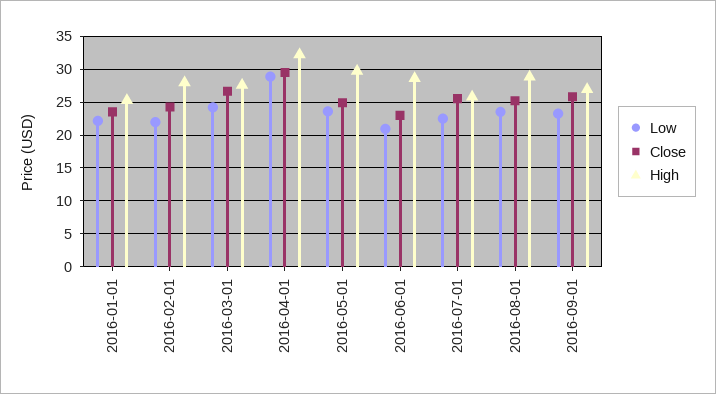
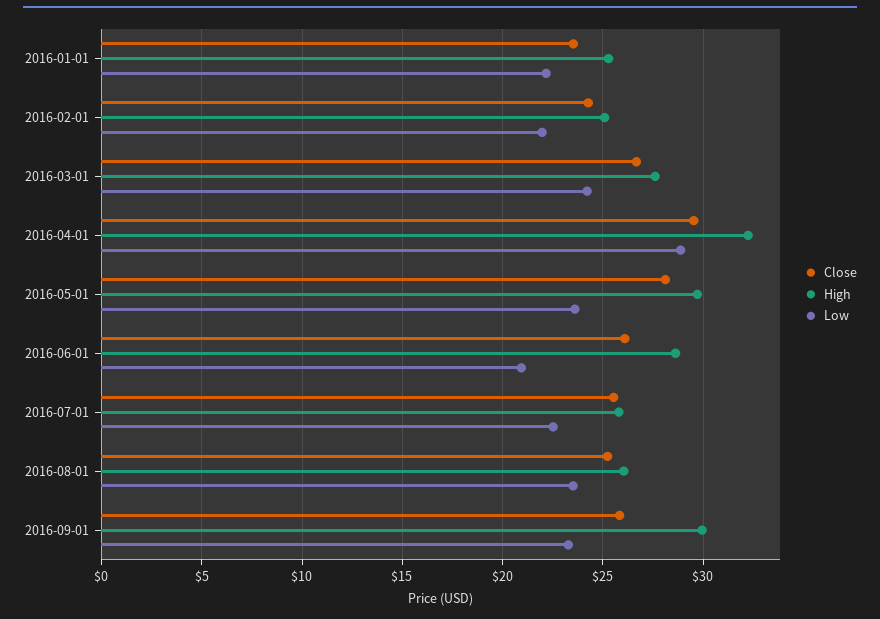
High, 2016-02-01: 28 -> 25
Close, 2016-05-01: 25 -> 28
Close, 2016-06-01: 23 -> 26
High, 2016-08-01: 29 -> 26
High, 2016-09-01: 27 -> 30

